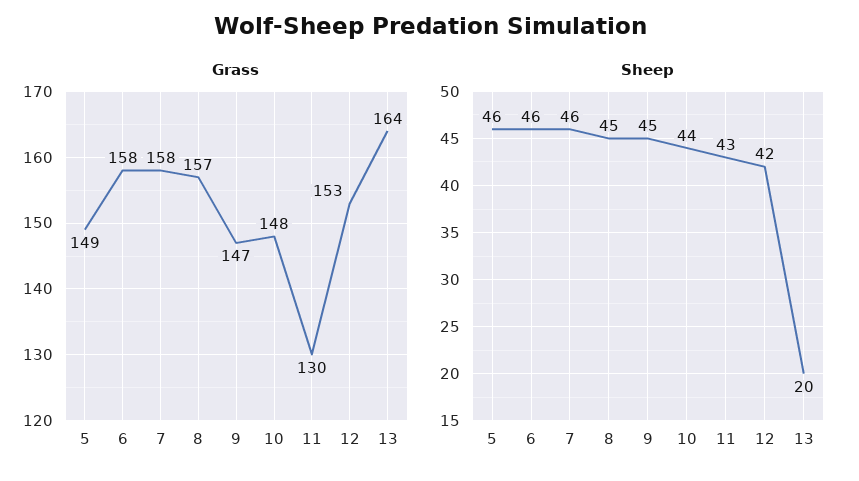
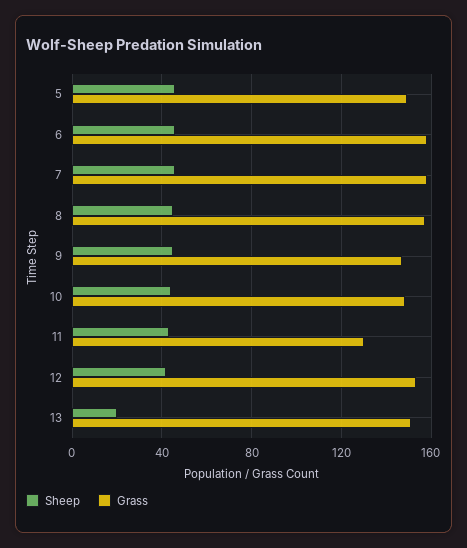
Grass, 13: 164 -> 150

